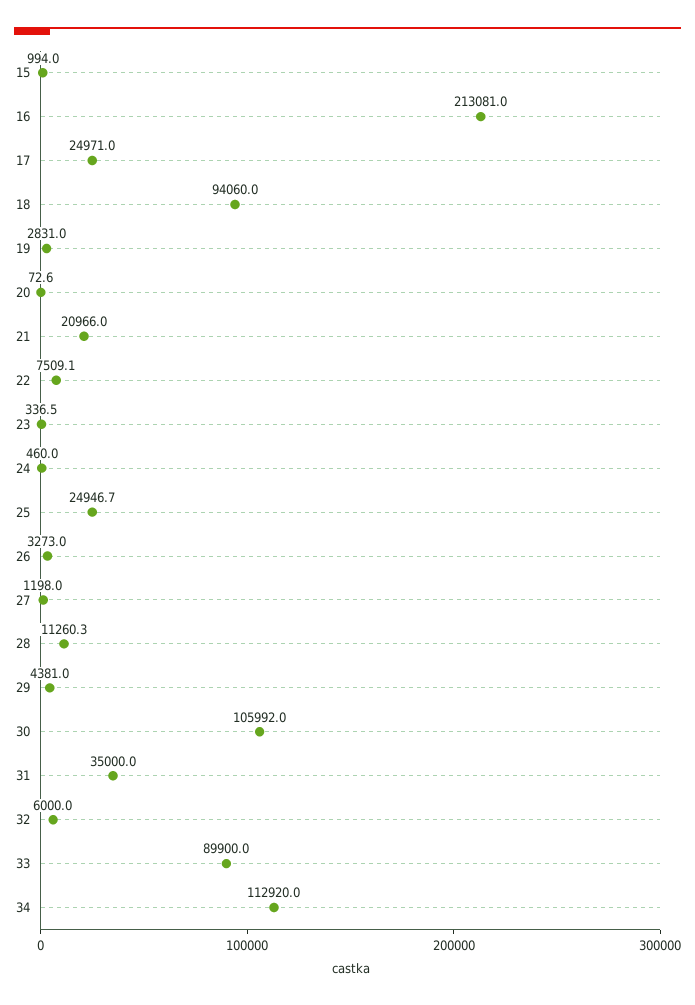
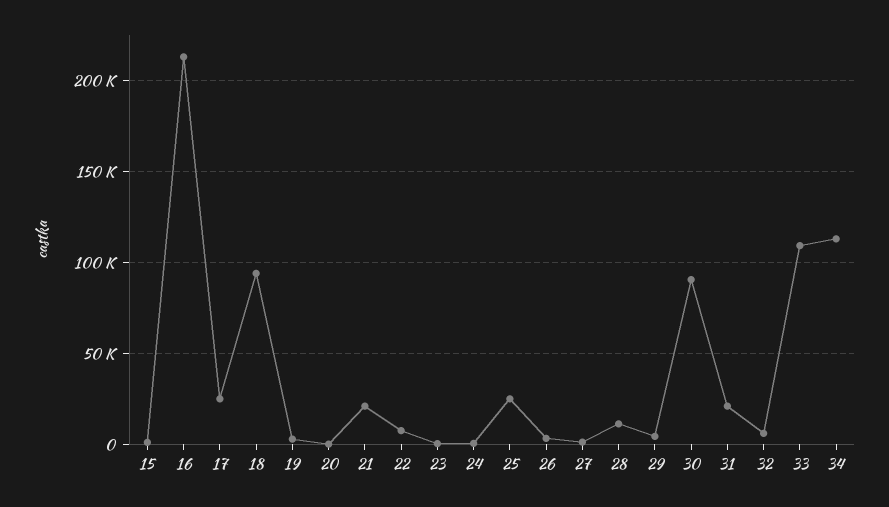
30: 105992 -> 90000
31: 35000 -> 20000
33: 89900 -> 110000

